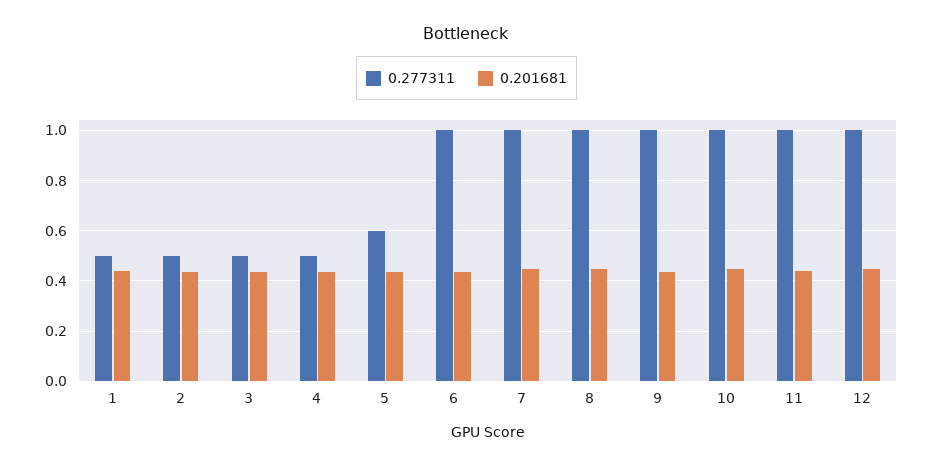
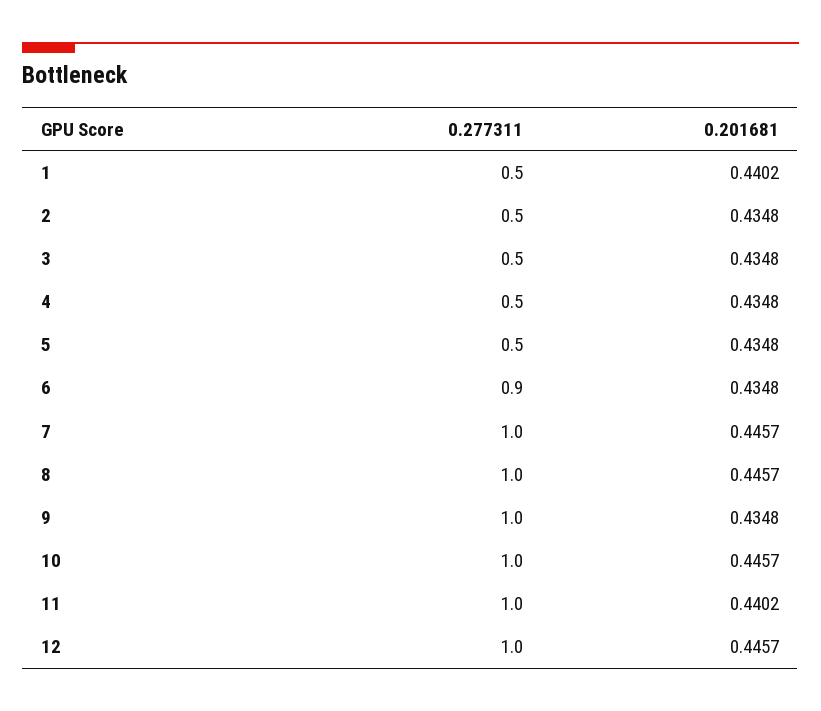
0.277311, 5: 0.6 -> 0.5
0.277311, 6: 1 -> 0.9

